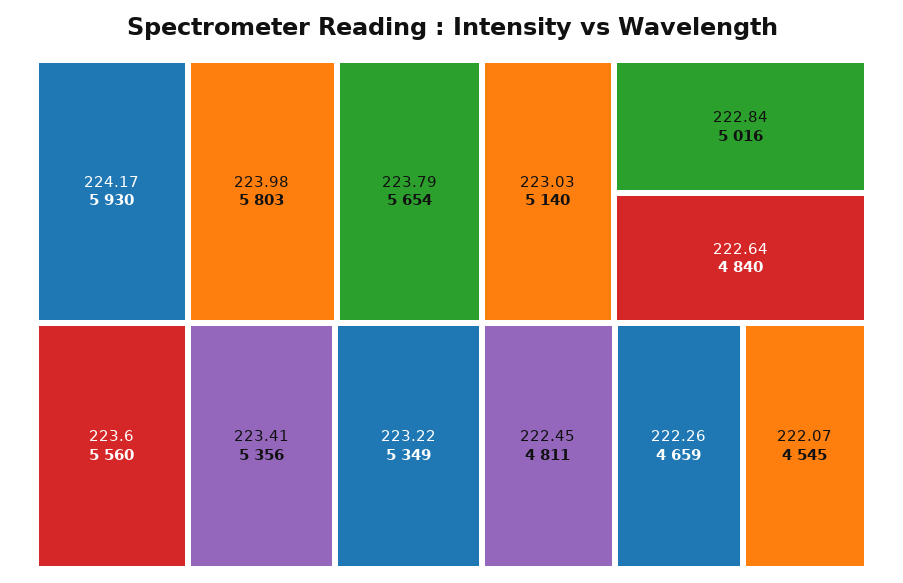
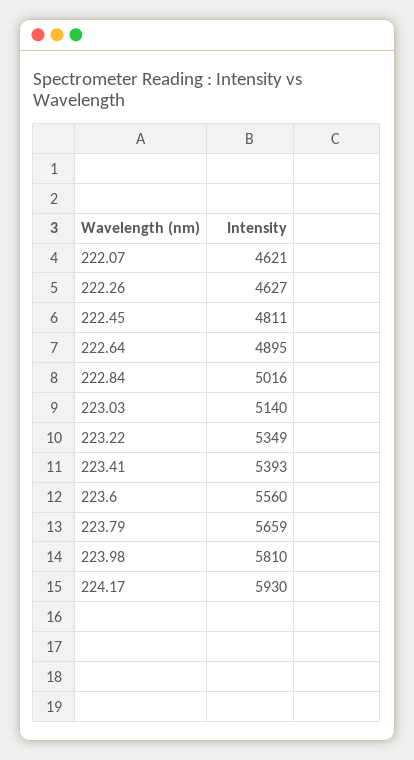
223.98: 5803 -> 5810
223.79: 5654 -> 5659
223.41: 5356 -> 5393
222.64: 4840 -> 4895
222.26: 4659 -> 4627
222.07: 4545 -> 4621

